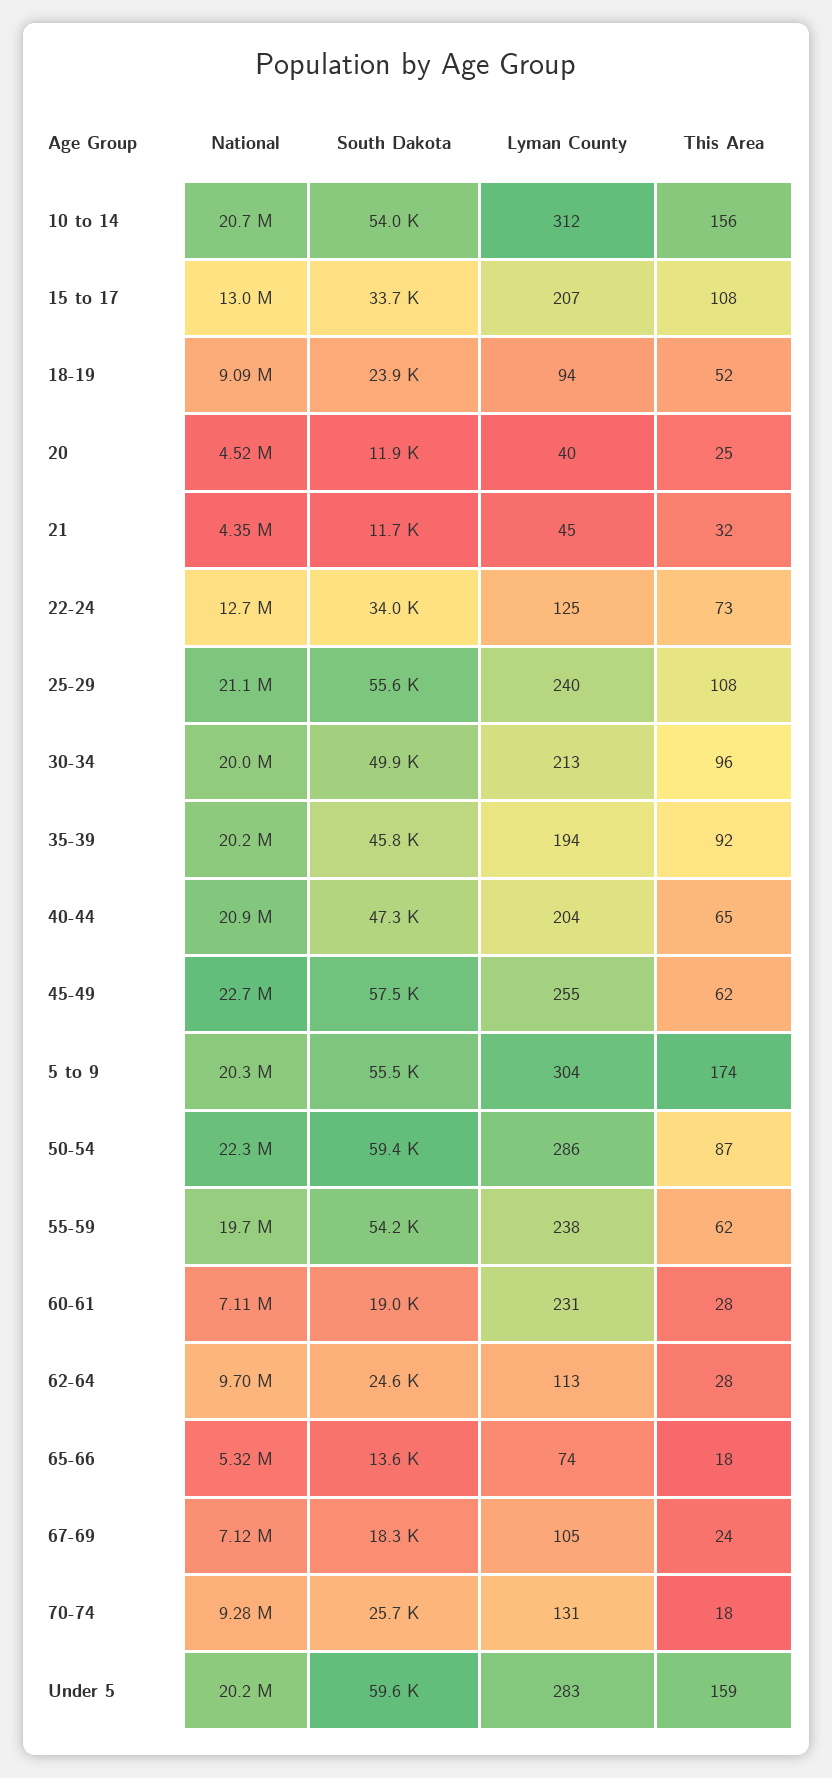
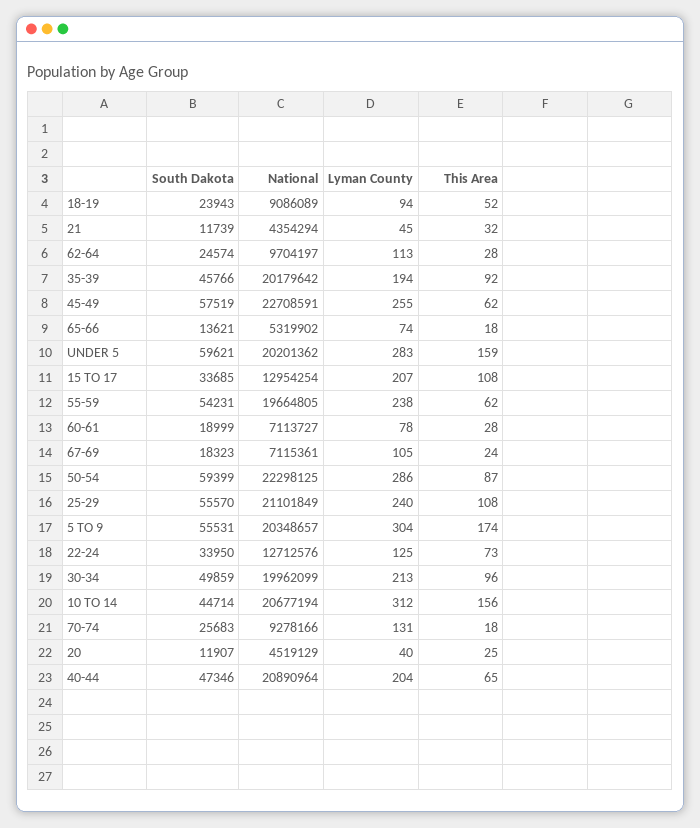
South Dakota, 10 to 14: 54000 -> 44714
Lyman County, 60-61: 231 -> 78

